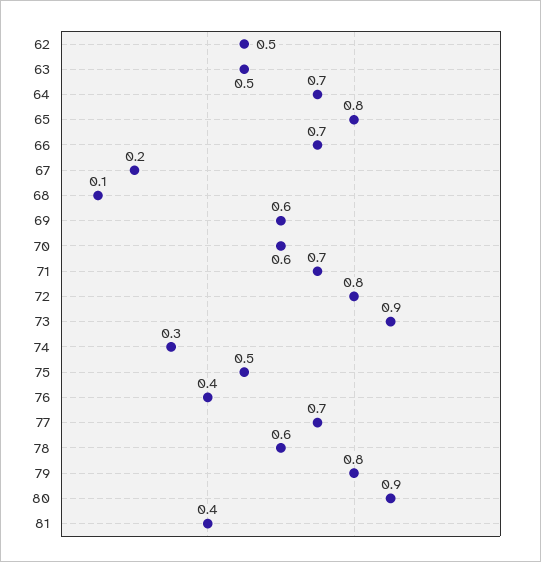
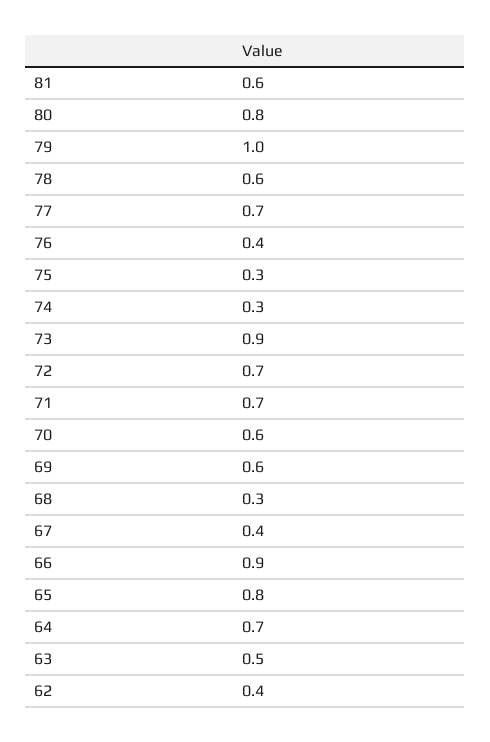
62: 0.5 -> 0.4
66: 0.7 -> 0.9
67: 0.2 -> 0.4
68: 0.1 -> 0.3
72: 0.8 -> 0.7
75: 0.5 -> 0.3
79: 0.8 -> 1
80: 0.9 -> 0.8
81: 0.4 -> 0.6

